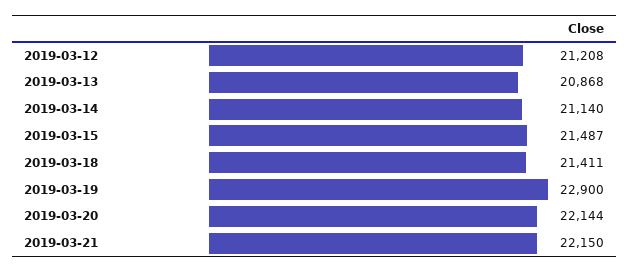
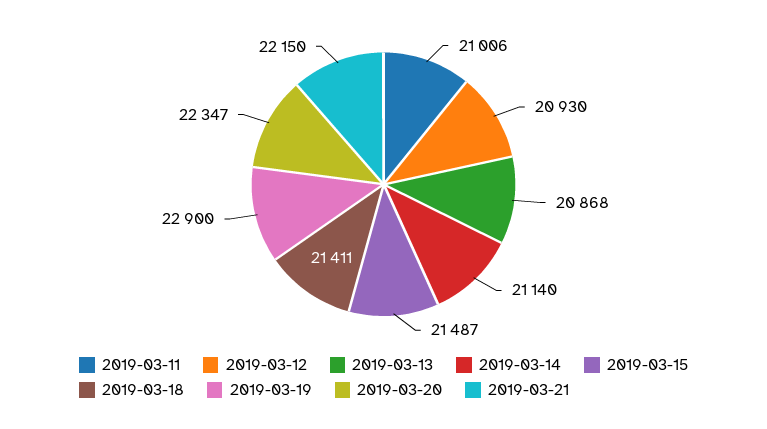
2019-03-12: 21208 -> 20930
2019-03-20: 22144 -> 22347
2019-03-11: none -> 21006

